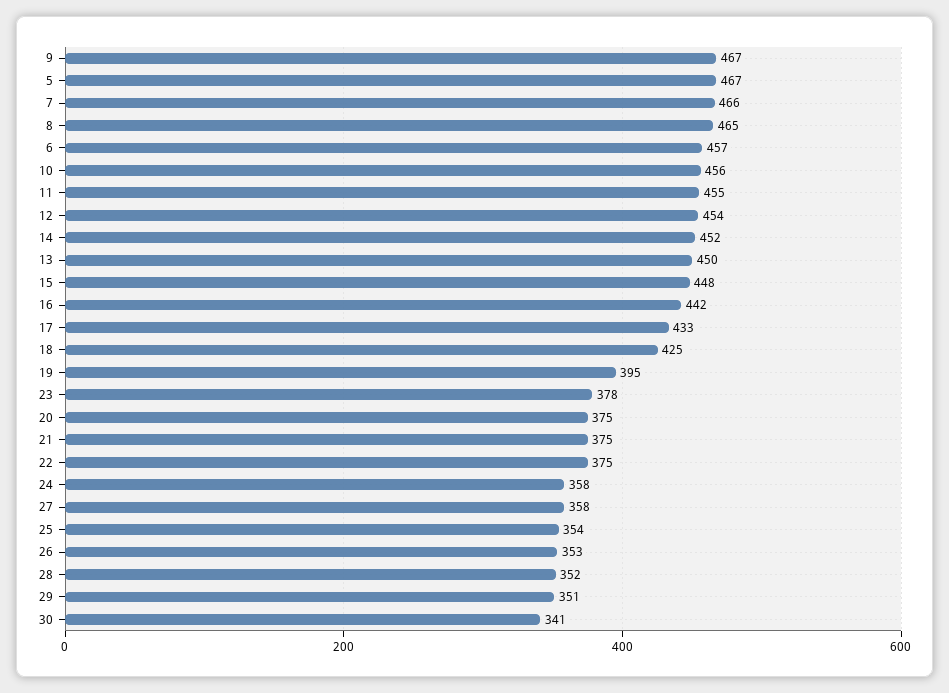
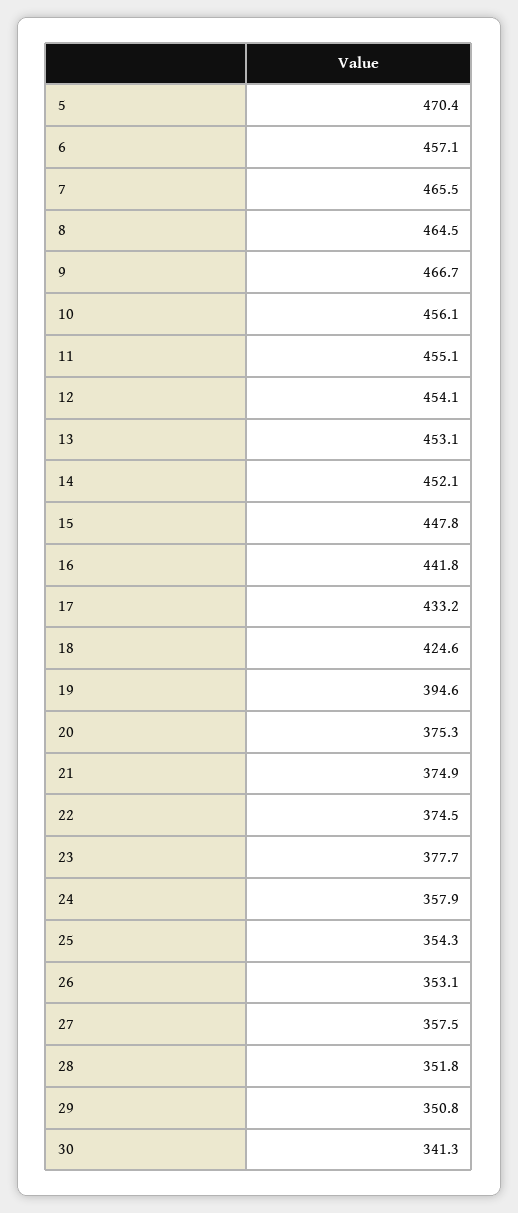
5: 467 -> 470.4
13: 450 -> 453.1

